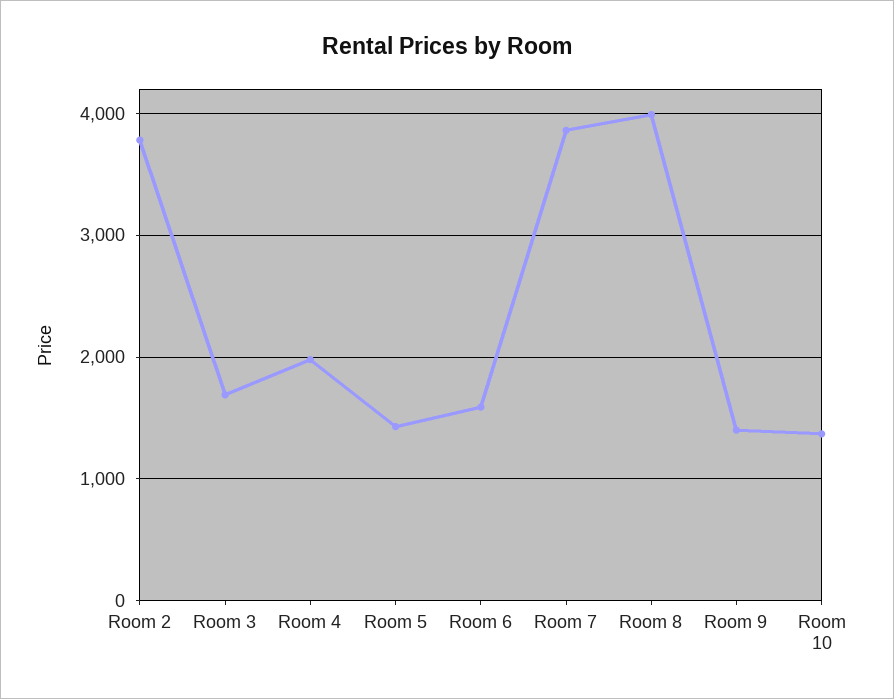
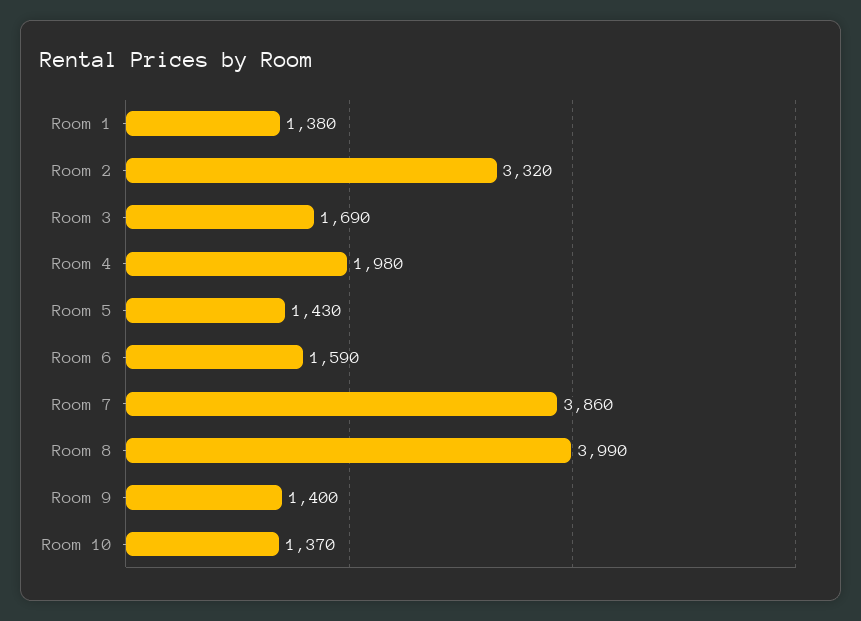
Room 2: 3800 -> 3320
Room 1: none -> 1380

